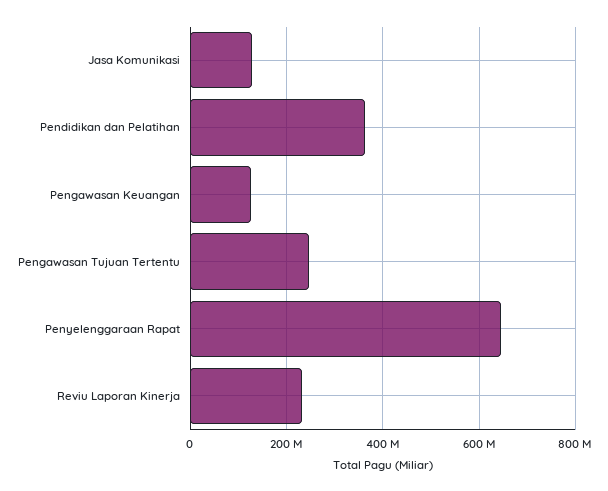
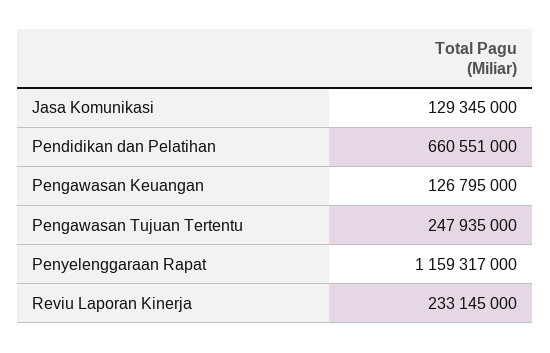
Pendidikan dan Pelatihan: 360000000 -> 660551000
Penyelenggaraan Rapat: 640000000 -> 1159317000

